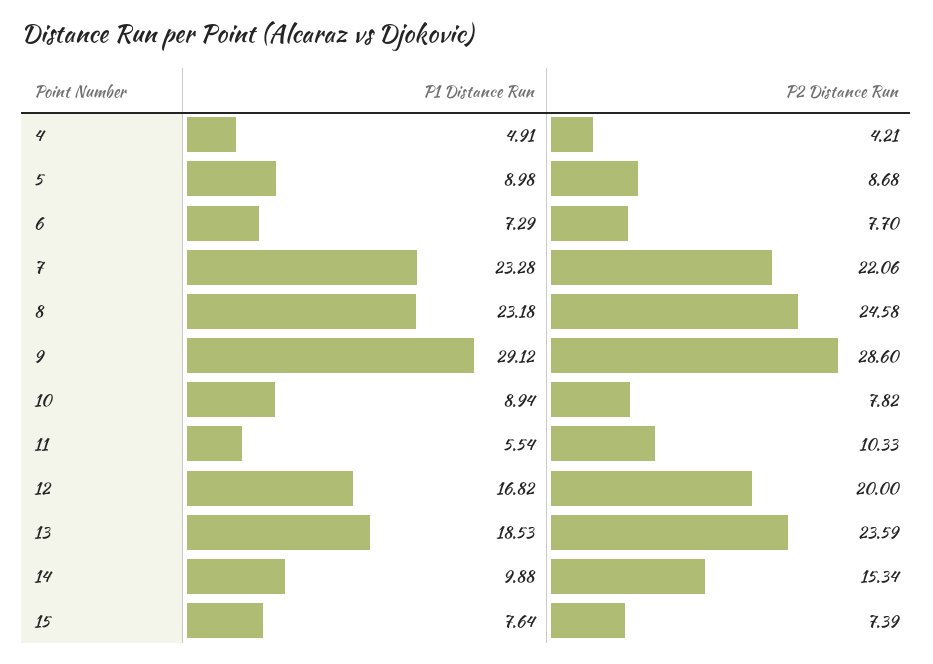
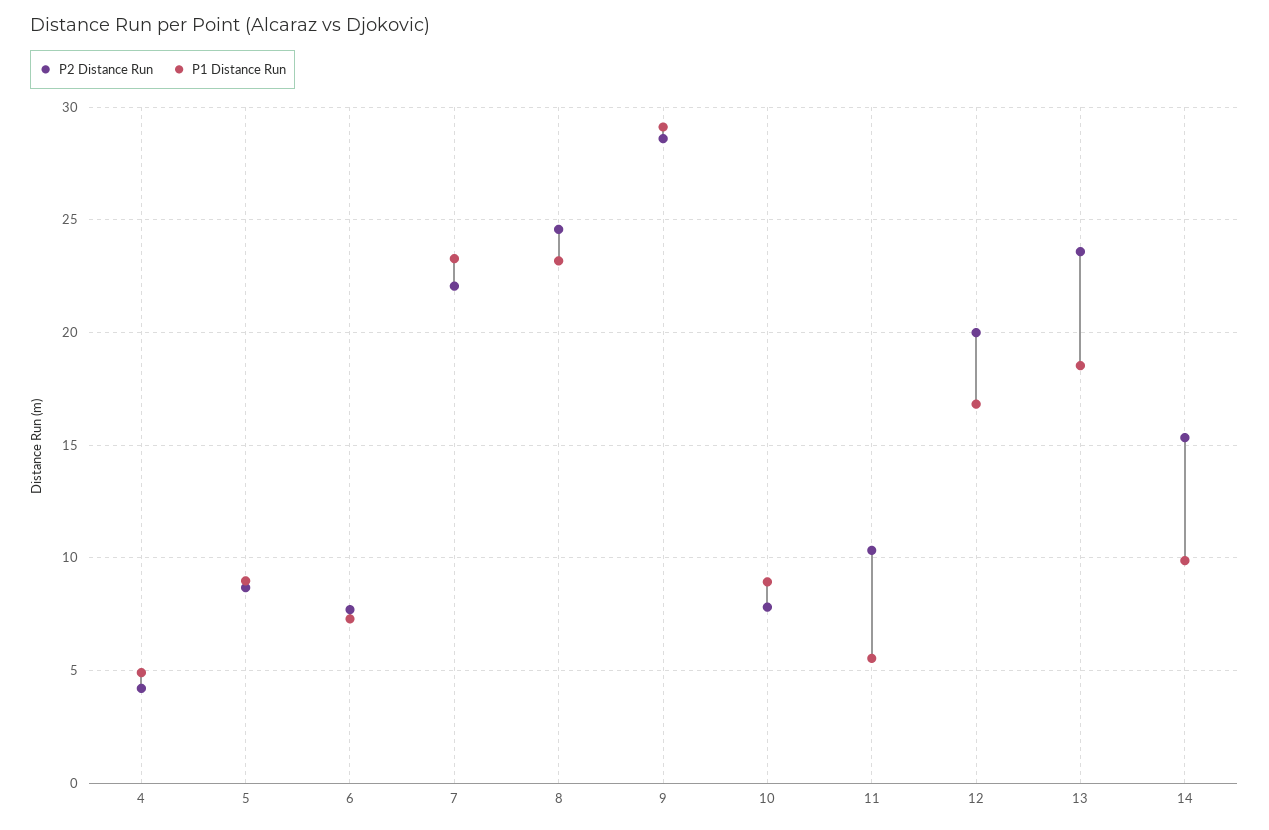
P1 Distance Run, 15: 7.64 -> none
P2 Distance Run, 15: 7.39 -> none

